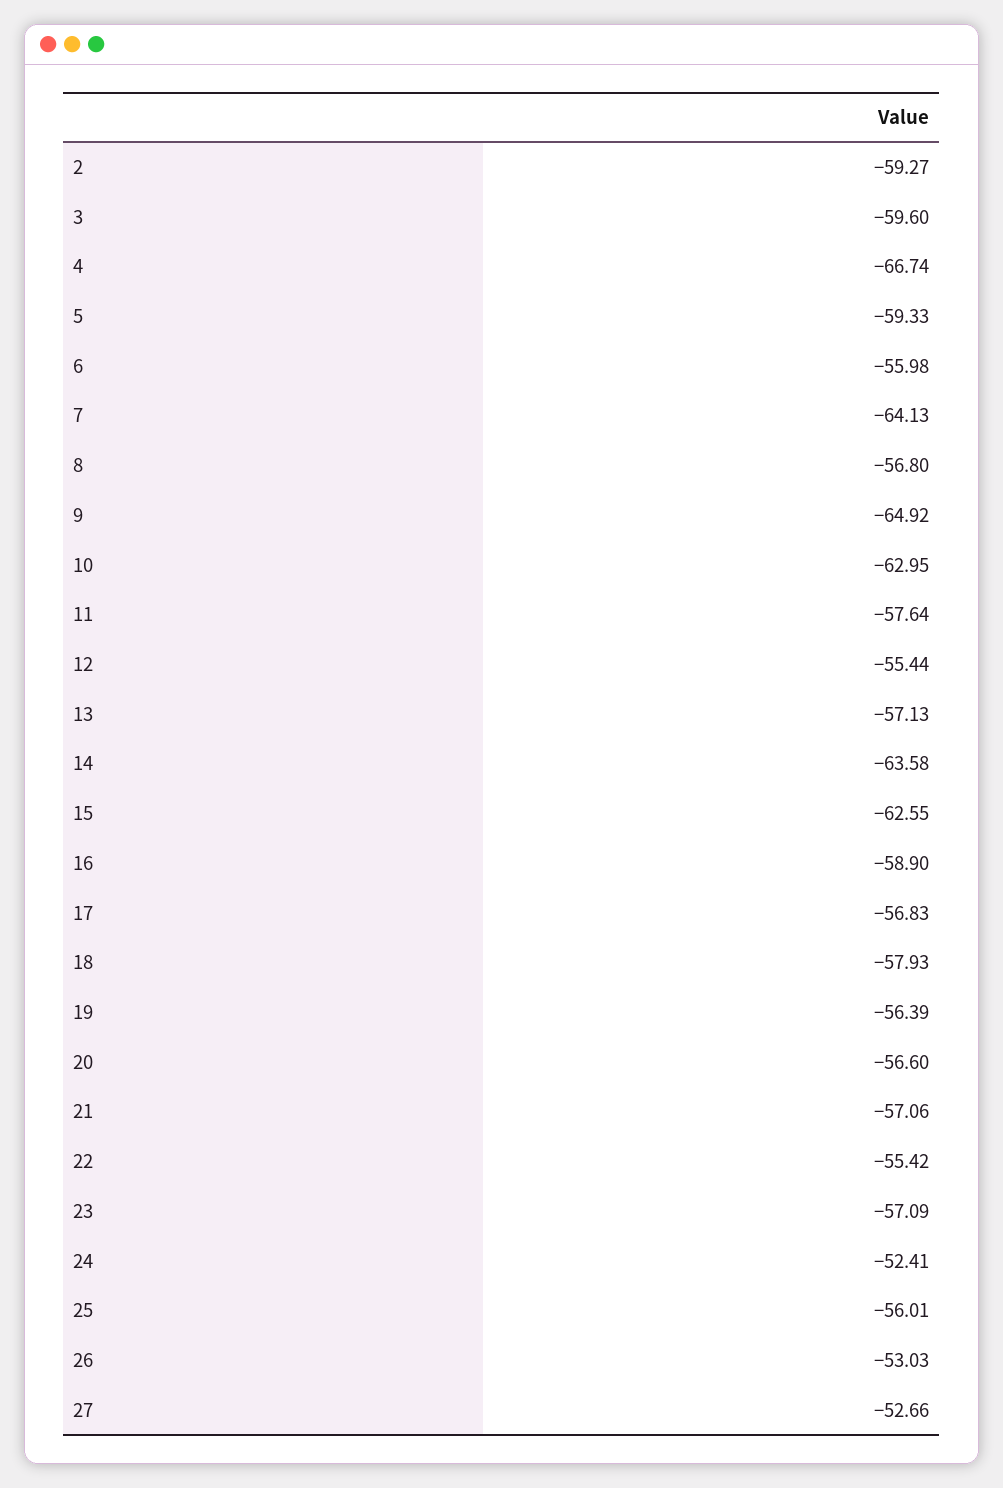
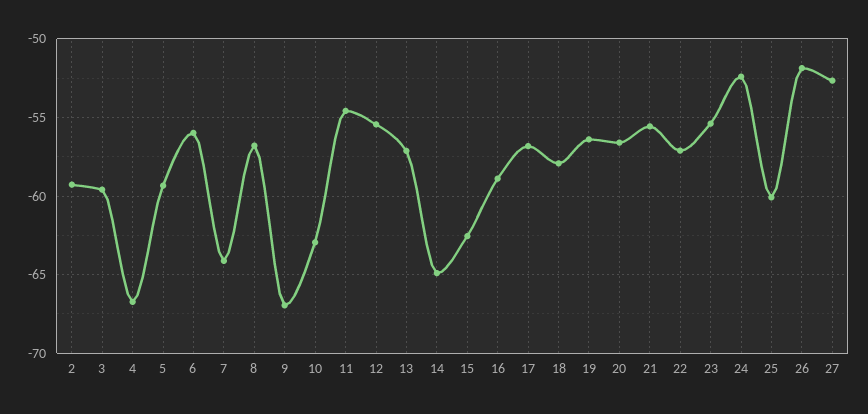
9: -64.92 -> -67
11: -57.64 -> -54.5
14: -63.58 -> -65
21: -57.06 -> -55.5
22: -55.42 -> -57
23: -57.09 -> -55.5
25: -56.01 -> -60
26: -53.03 -> -52

